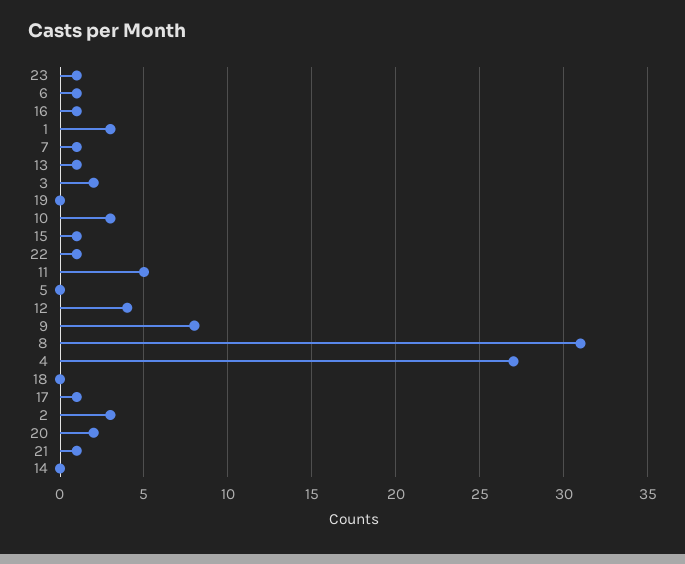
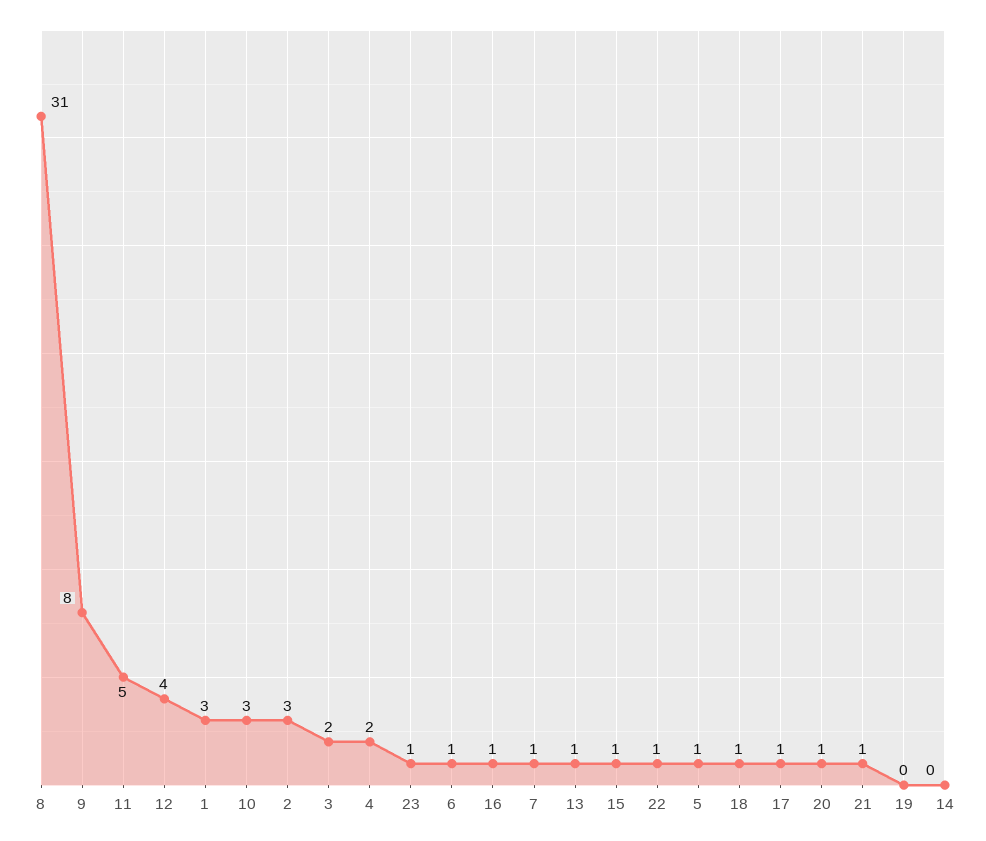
5: 0 -> 1
4: 27 -> 2
18: 0 -> 1
20: 2 -> 1

